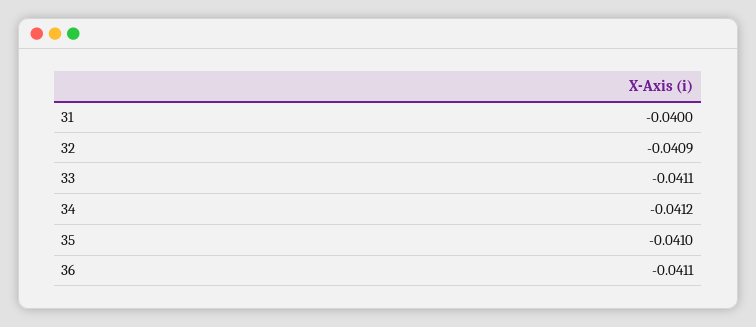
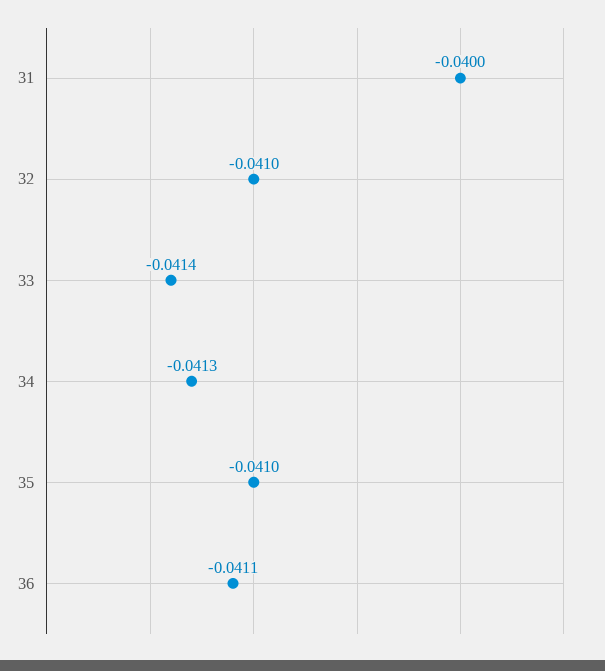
32: -0.0409 -> -0.041
33: -0.0411 -> -0.0414
34: -0.0412 -> -0.0413

